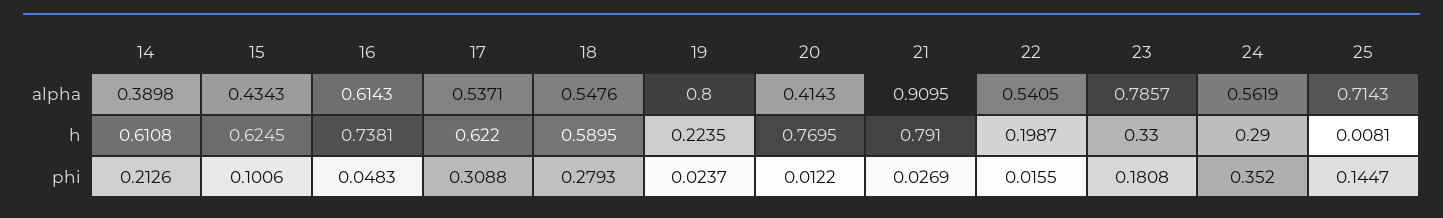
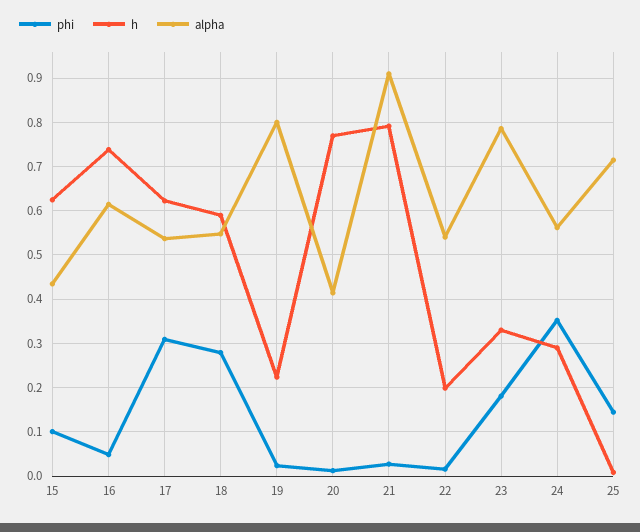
alpha, 14: 0.3898 -> none
h, 14: 0.6108 -> none
phi, 14: 0.2126 -> none

